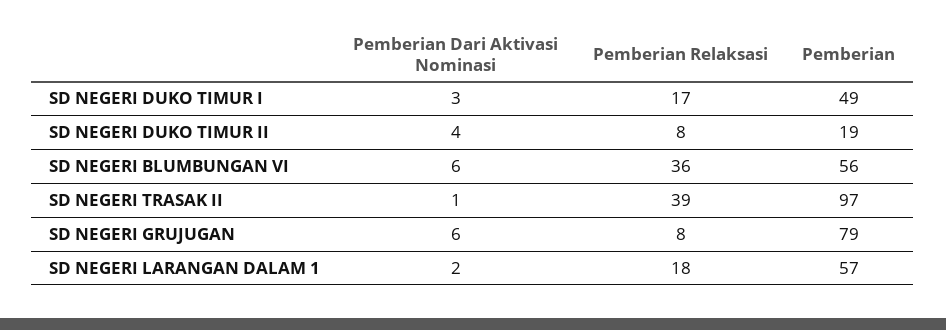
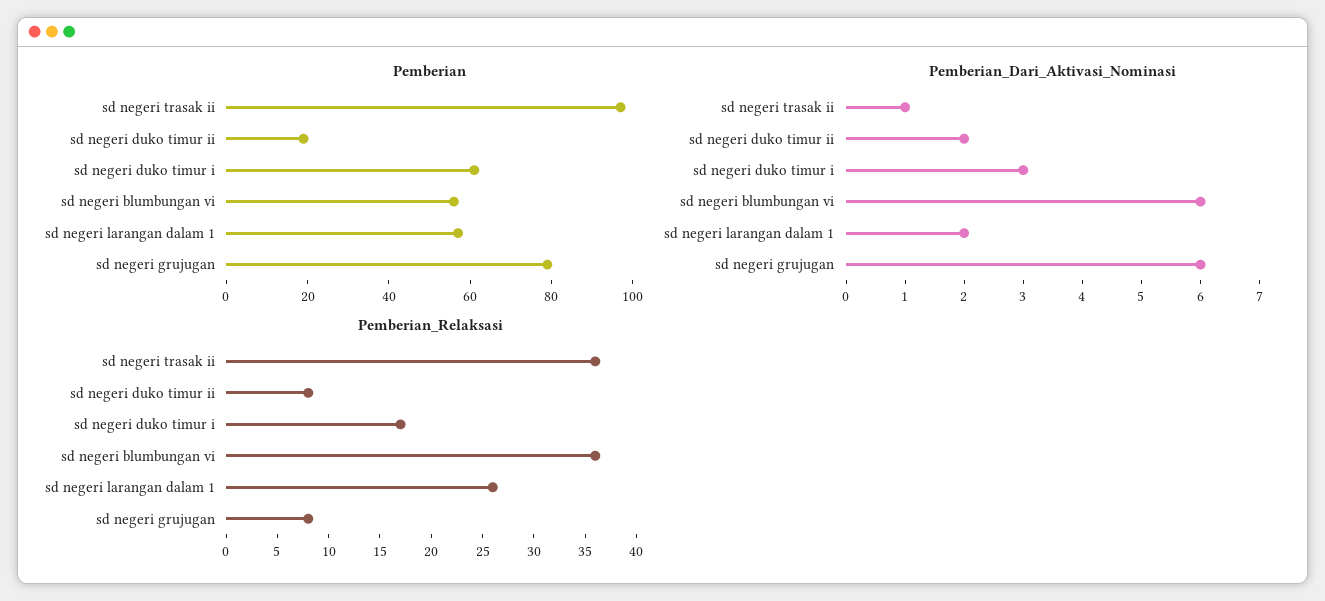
Pemberian, SD NEGERI DUKO TIMUR I: 49 -> 60
Pemberian Dari Aktivasi Nominasi, SD NEGERI DUKO TIMUR II: 4 -> 2
Pemberian Relaksasi, SD NEGERI TRASAK II: 39 -> 36
Pemberian Relaksasi, SD NEGERI LARANGAN DALAM 1: 18 -> 26

